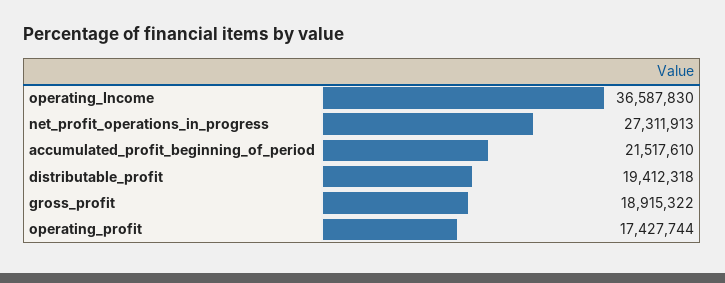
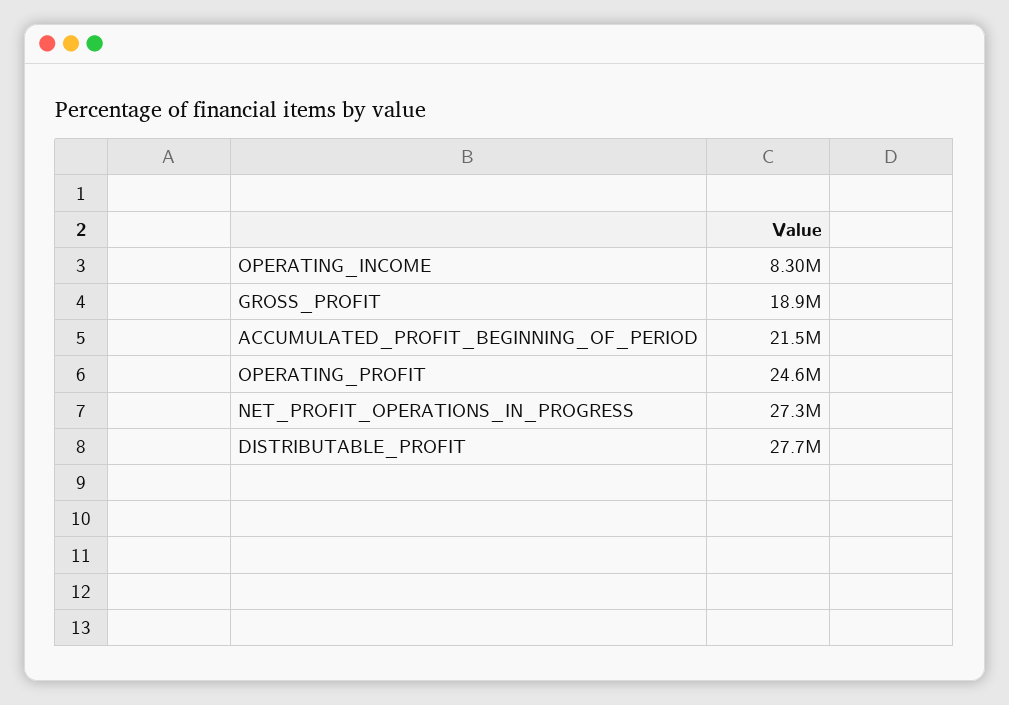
operating_Income: 36587830 -> 8300000
distributable_profit: 19412318 -> 27700000
operating_profit: 17427744 -> 24600000

